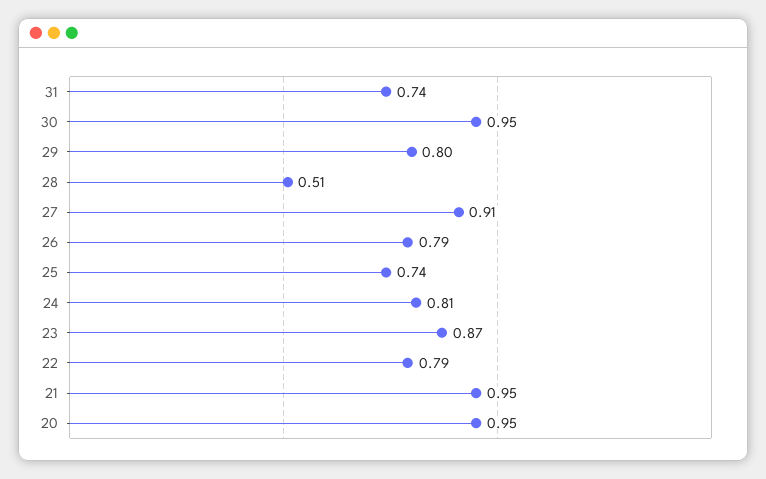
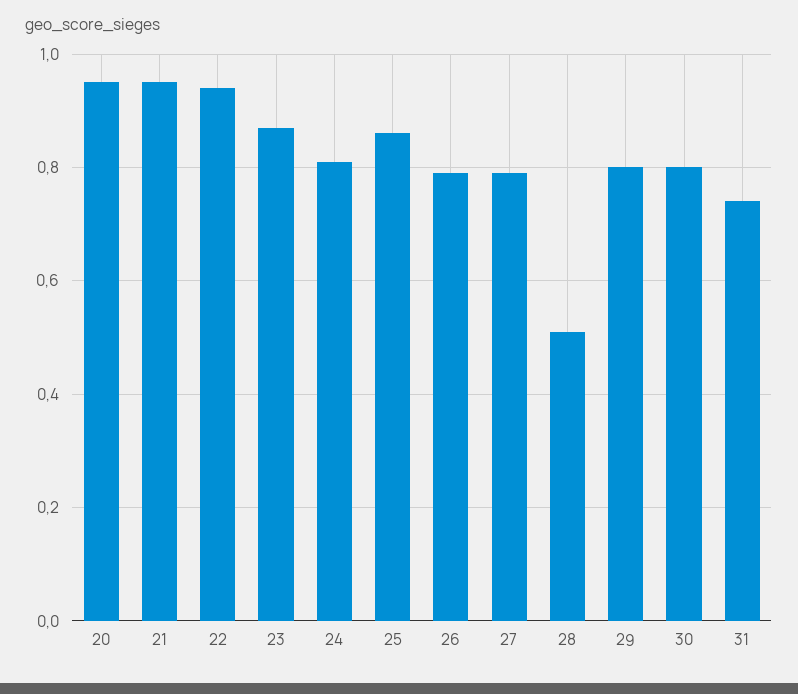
30: 0.95 -> 0.8
27: 0.91 -> 0.8
25: 0.74 -> 0.85
22: 0.79 -> 0.95

